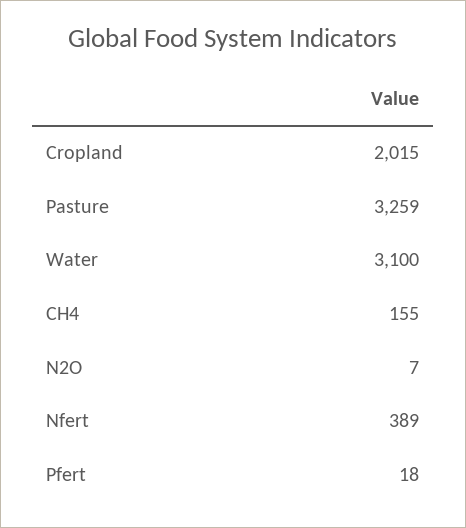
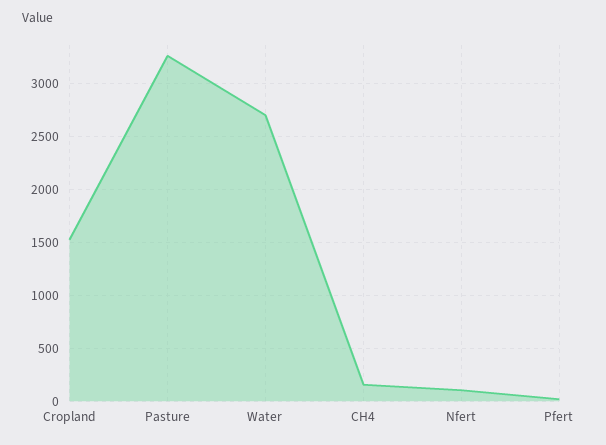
Cropland: 2015 -> 1500
Water: 3100 -> 2700
N2O: 7 -> none
Nfert: 389 -> 100

